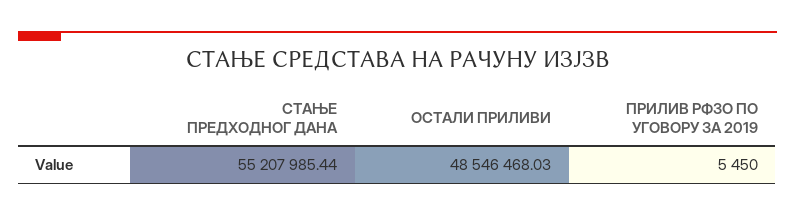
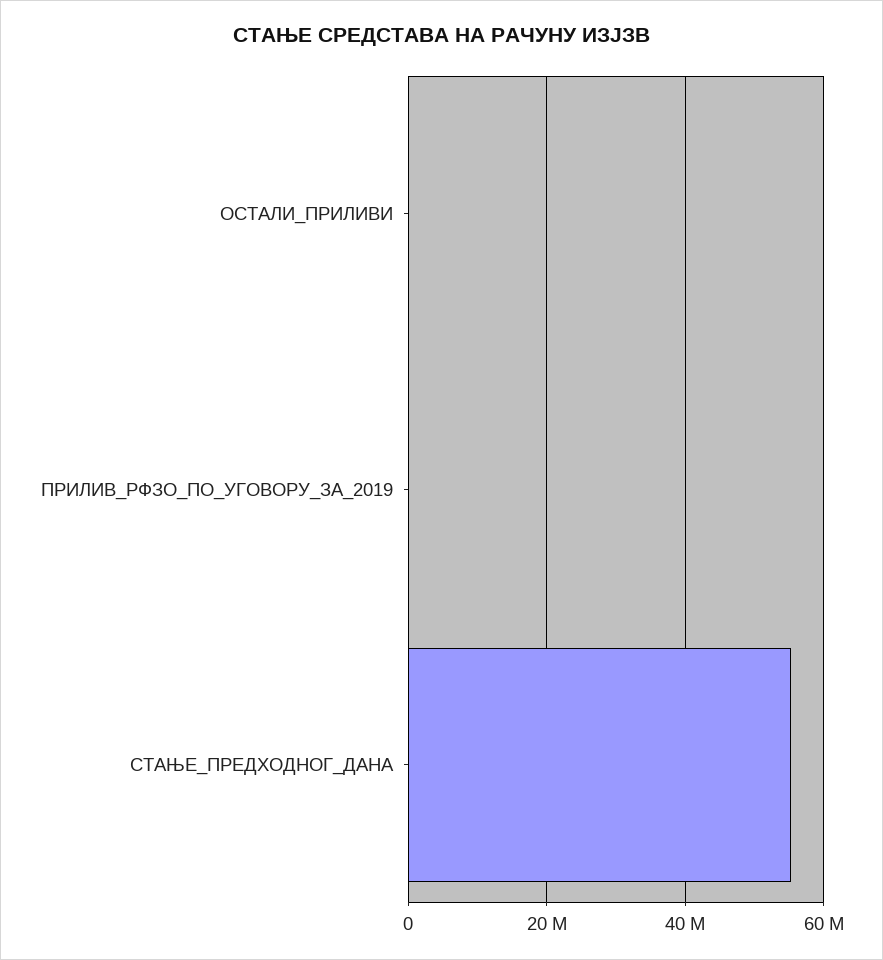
ОСТАЛИ ПРИЛИВИ: 48546468.03 -> 0

